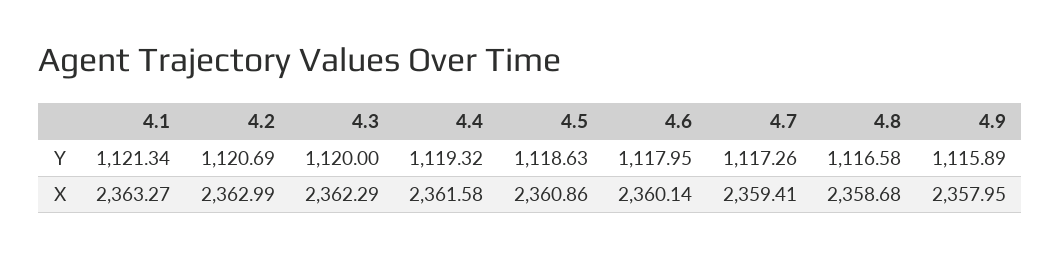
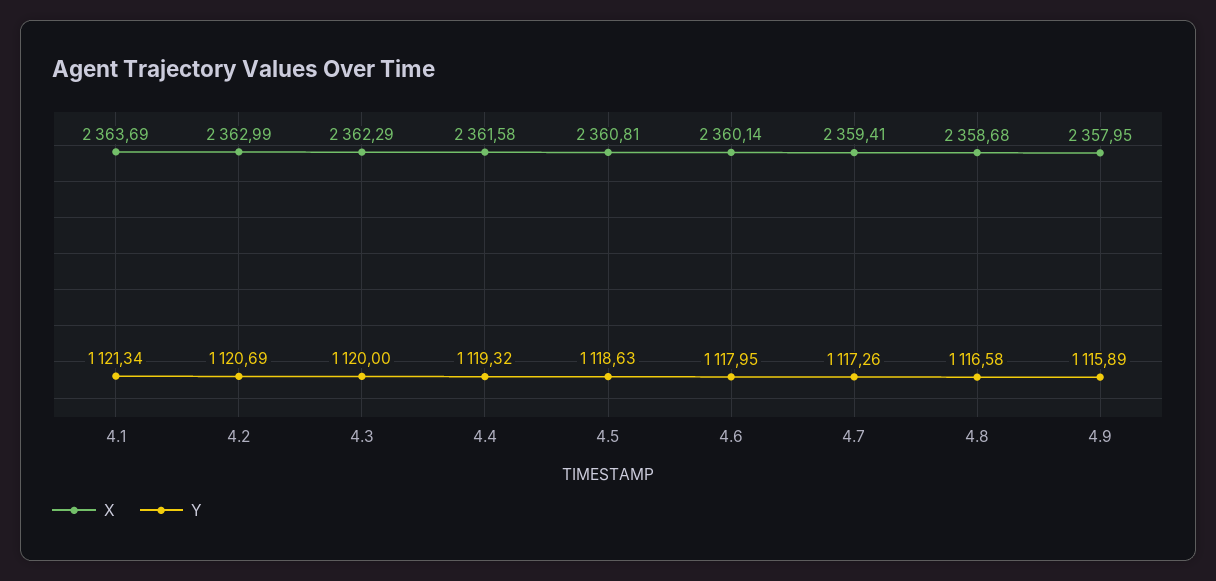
X, 4.1: 2363.27 -> 2363.69
X, 4.5: 2360.86 -> 2360.81

